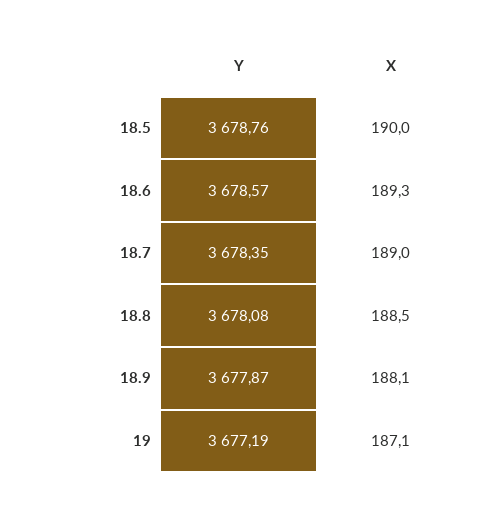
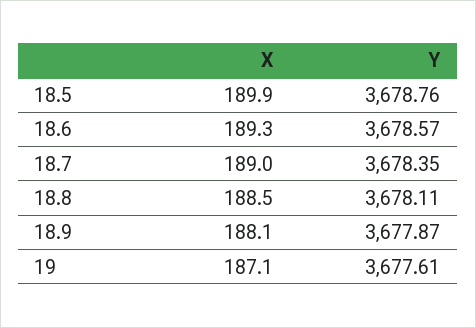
X, 18.5: 190 -> 189.9
Y, 18.8: 3678.08 -> 3678.11
Y, 19: 3677.19 -> 3677.61

